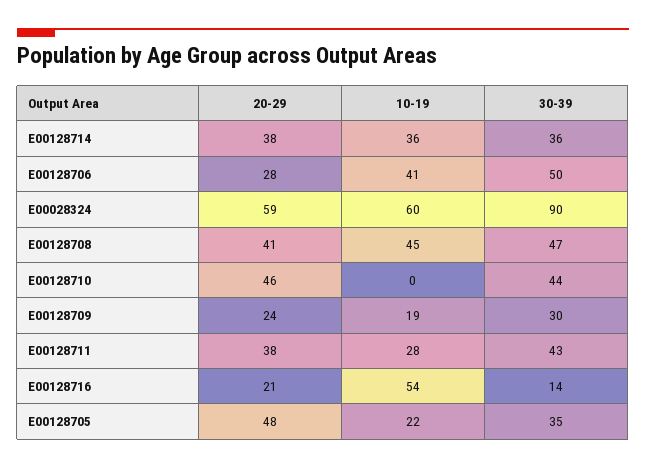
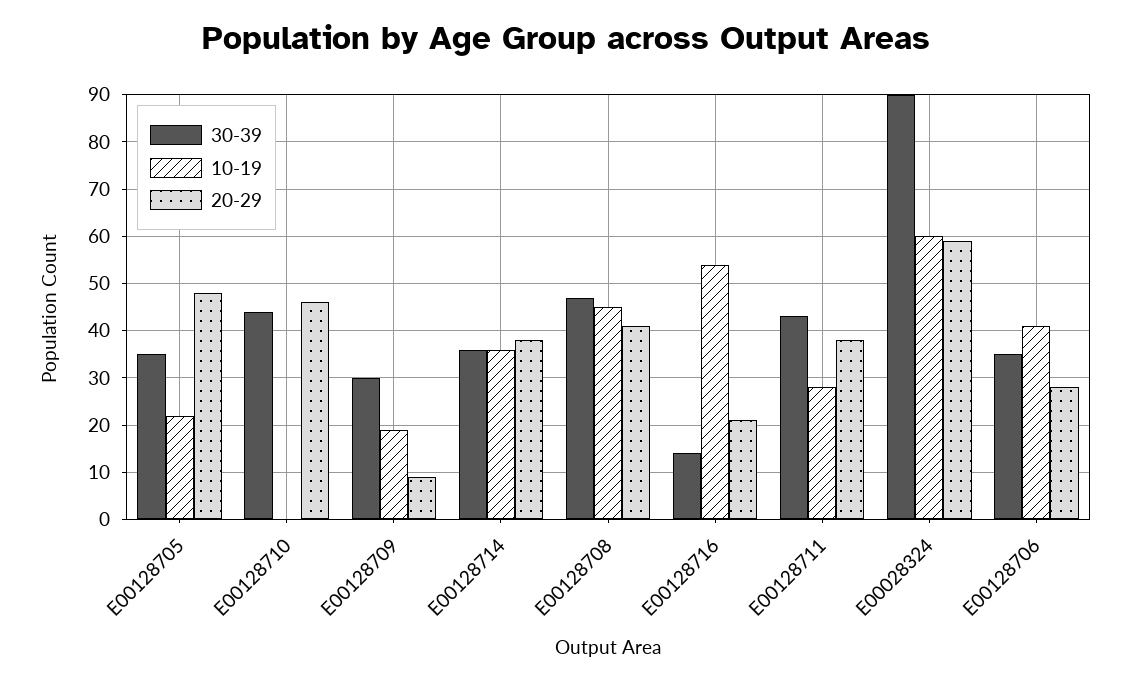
30-39, E00128706: 50 -> 35
20-29, E00128709: 24 -> 10

